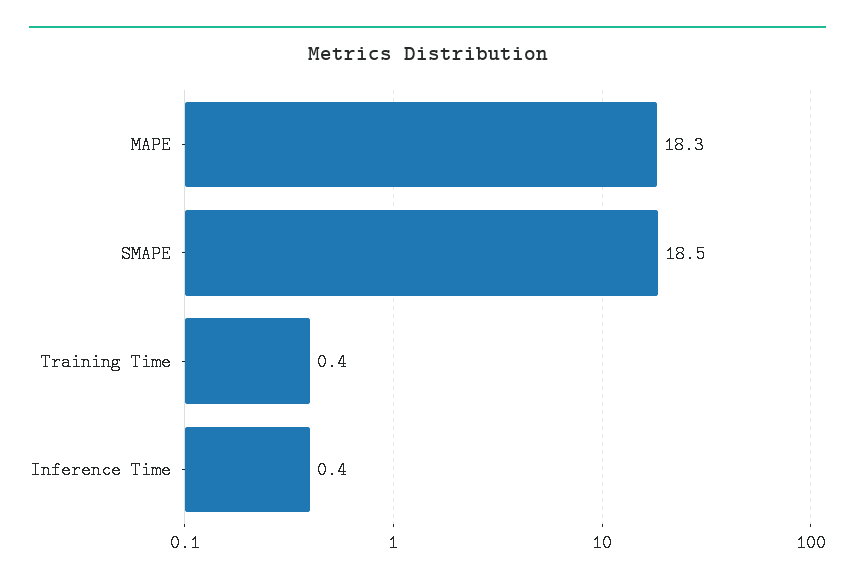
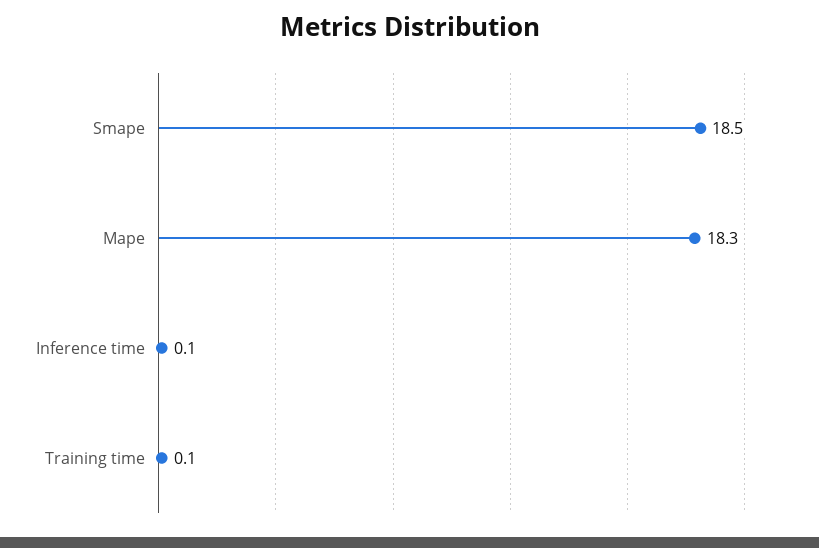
Training Time: 0.4 -> 0.1
Inference Time: 0.4 -> 0.1

